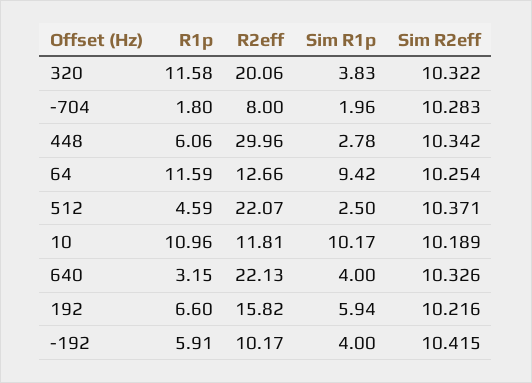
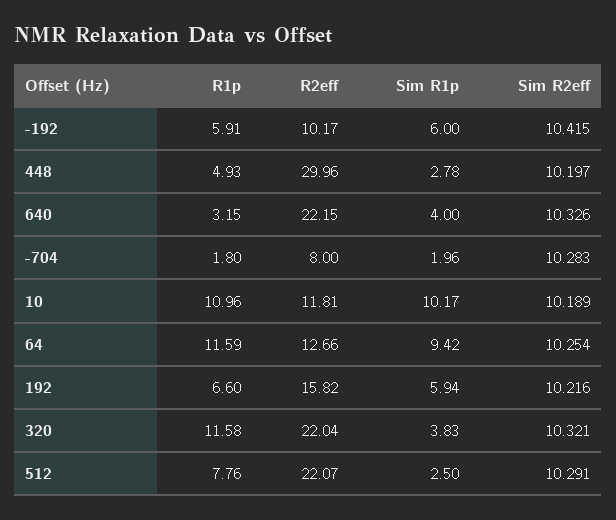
R2eff, 320: 20.06 -> 22.04
Sim R2eff, 320: 10.322 -> 10.321
R1p, 448: 6.06 -> 4.93
Sim R2eff, 448: 10.342 -> 10.197
R1p, 512: 4.59 -> 7.76
Sim R2eff, 512: 10.371 -> 10.291
R2eff, 640: 22.13 -> 22.15
Sim R1p, -192: 4 -> 6

